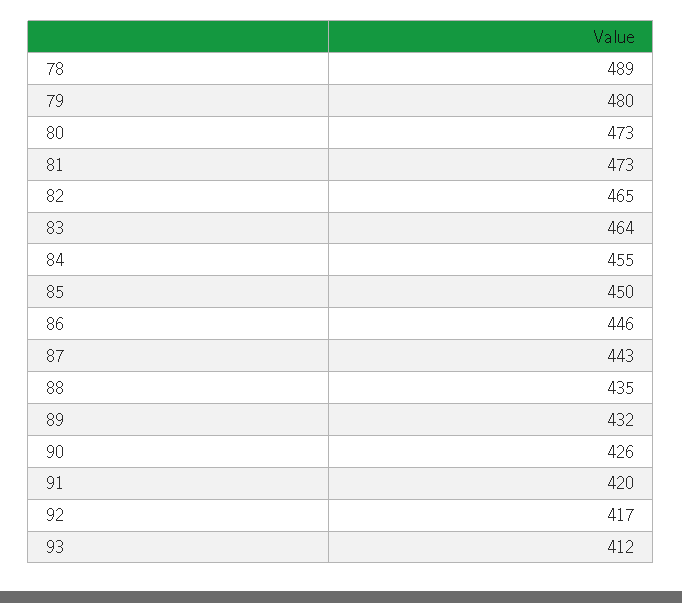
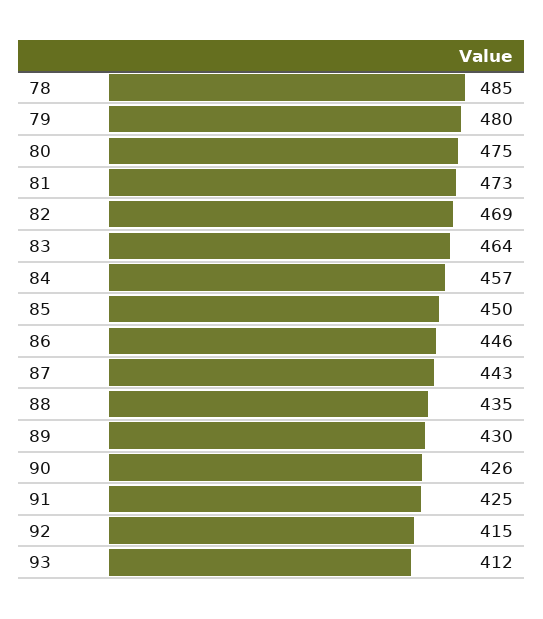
78: 489 -> 485
80: 473 -> 475
82: 465 -> 469
84: 455 -> 457
89: 432 -> 430
91: 420 -> 425
92: 417 -> 415

